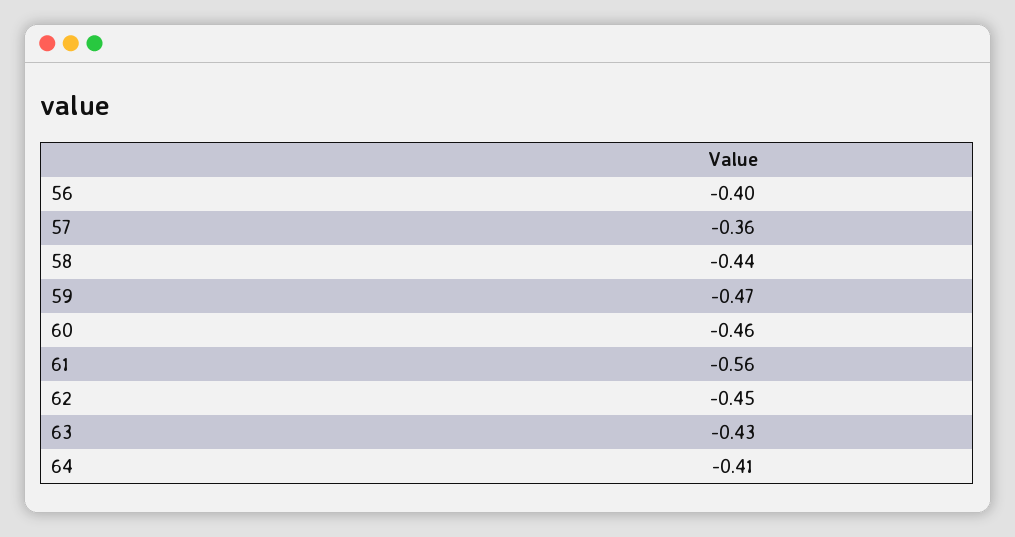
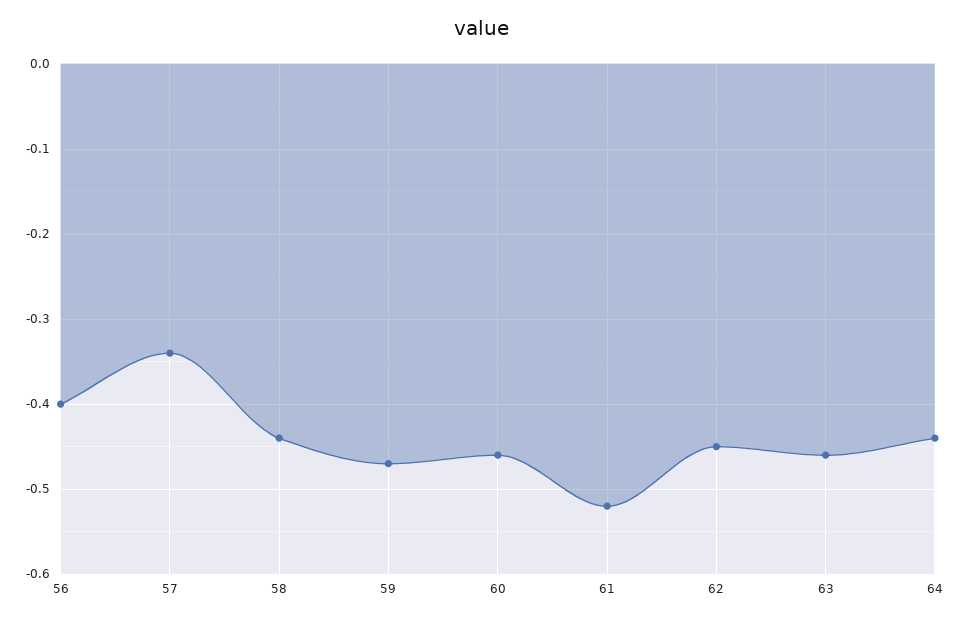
57: -0.36 -> -0.34
61: -0.56 -> -0.52
63: -0.43 -> -0.46
64: -0.41 -> -0.44

